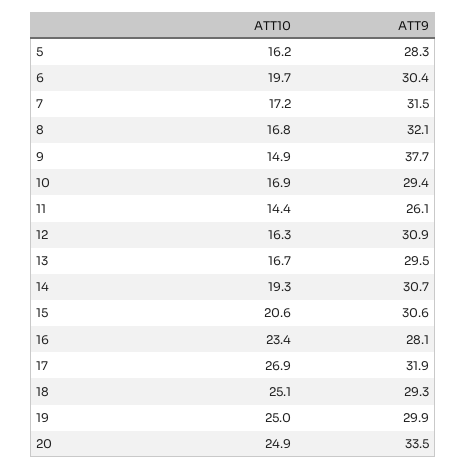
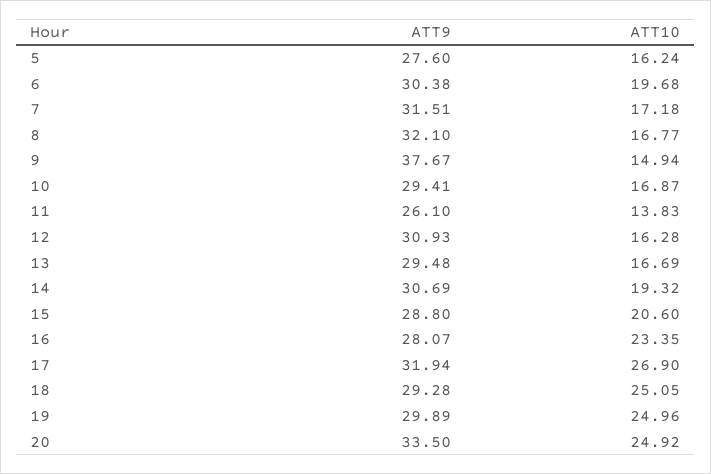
ATT9, 5: 28.3 -> 27.6
ATT10, 11: 14.4 -> 13.83
ATT9, 15: 30.6 -> 28.8

